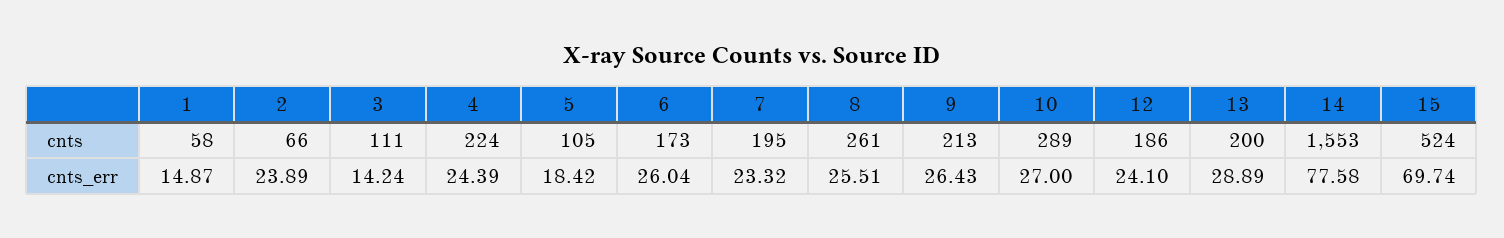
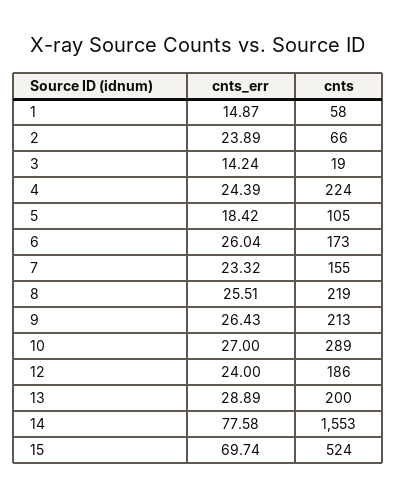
3, cnts: 111 -> 19
7, cnts: 195 -> 155
8, cnts: 261 -> 219
12, cnts_err: 24.1 -> 24

